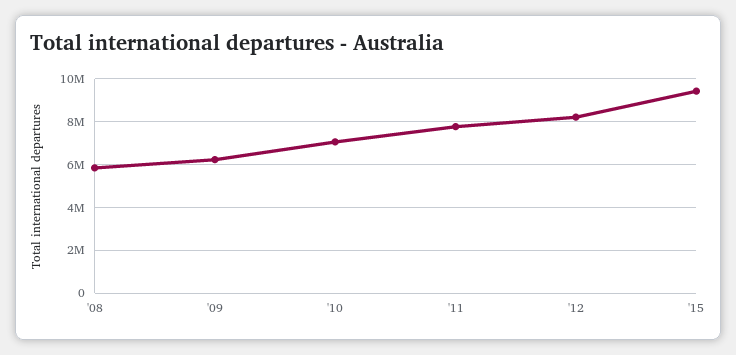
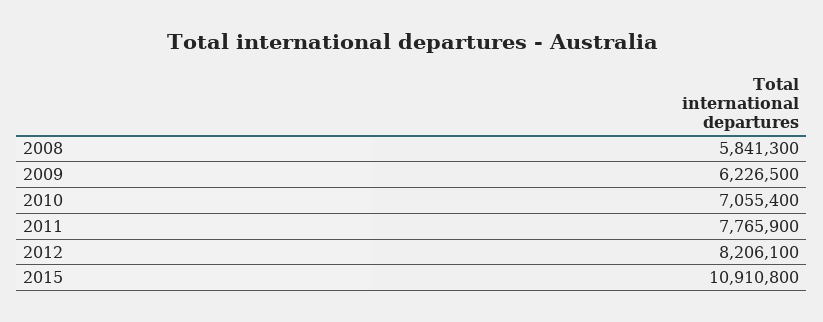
'15: 9500000 -> 10910800

